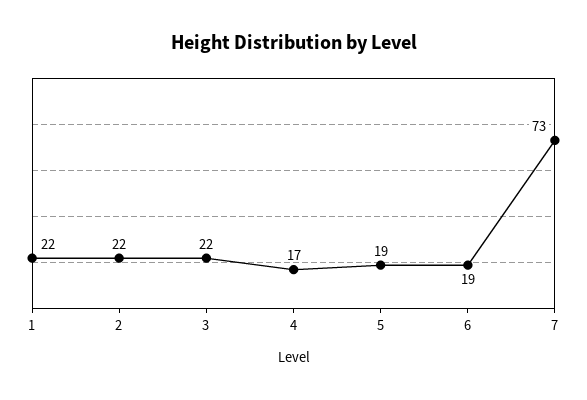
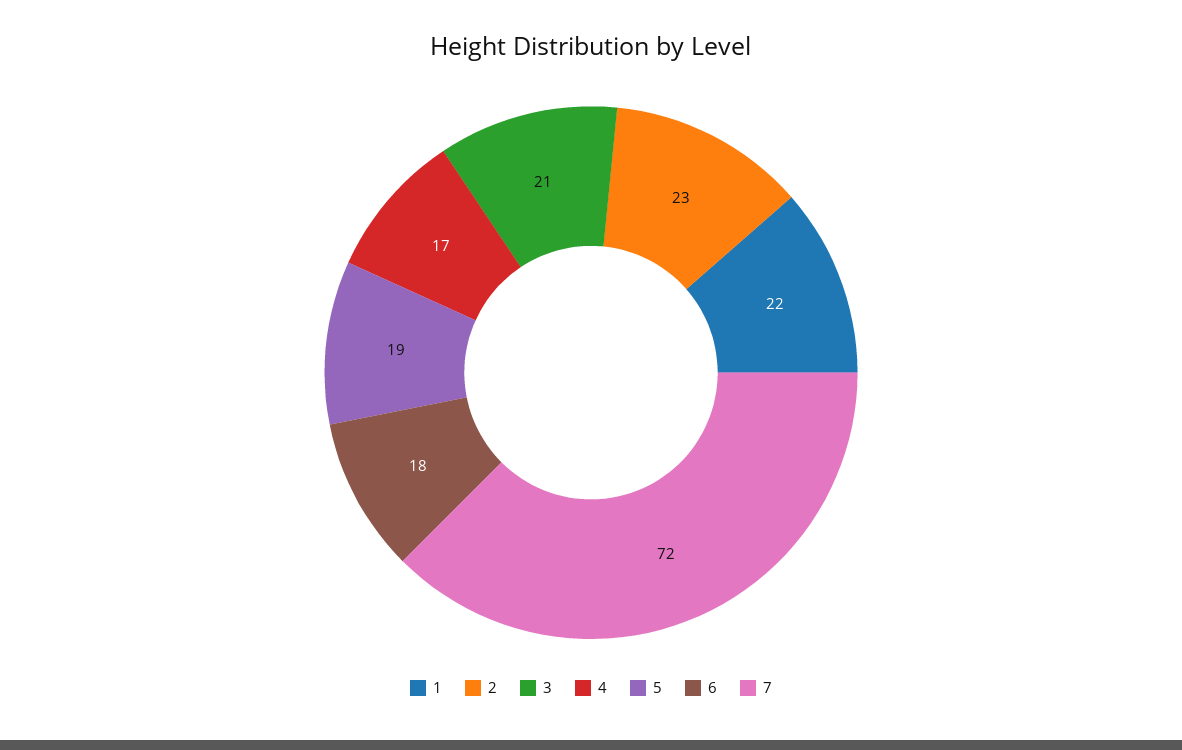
2: 22 -> 23
3: 22 -> 21
6: 19 -> 18
7: 73 -> 72

